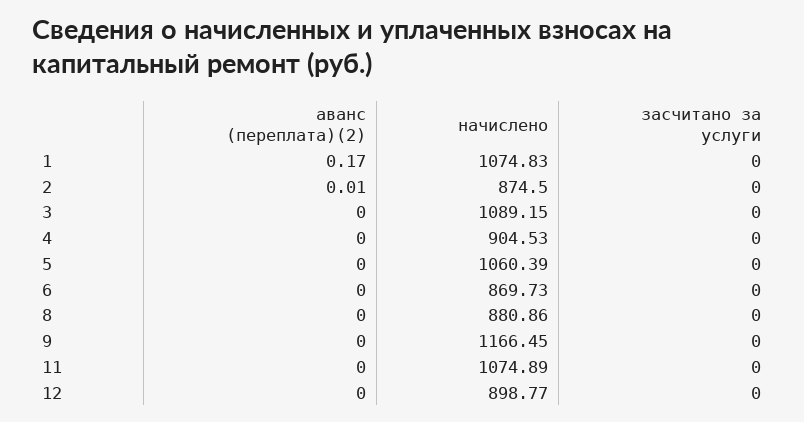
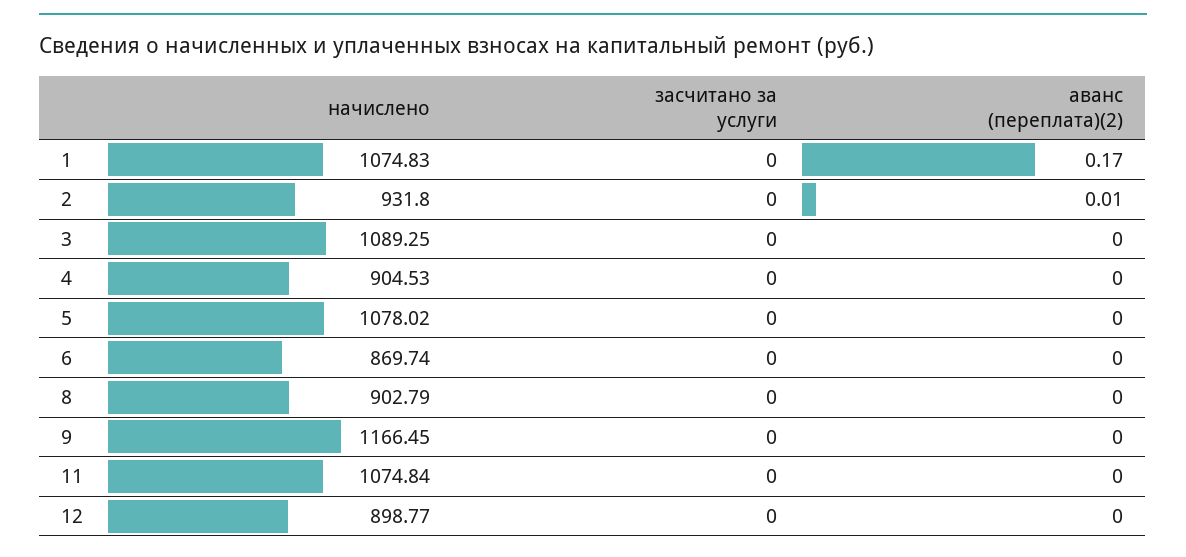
начислено, 2: 874.5 -> 931.8
начислено, 3: 1089.15 -> 1089.25
начислено, 5: 1060.39 -> 1078.02
начислено, 6: 869.73 -> 869.74
начислено, 8: 880.86 -> 902.79
начислено, 11: 1074.89 -> 1074.84

